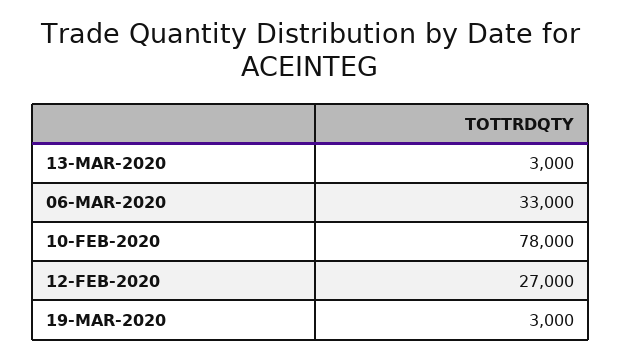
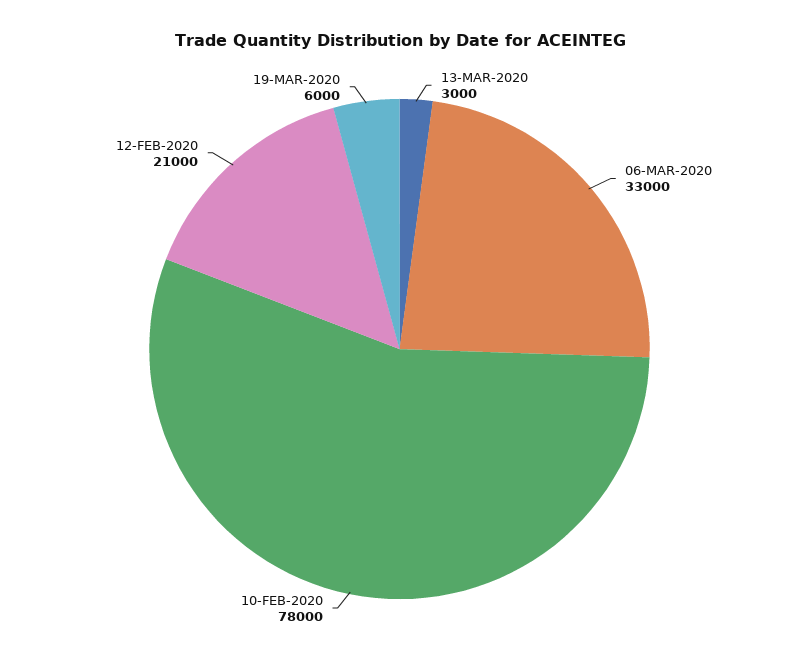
12-FEB-2020: 27000 -> 21000
19-MAR-2020: 3000 -> 6000

